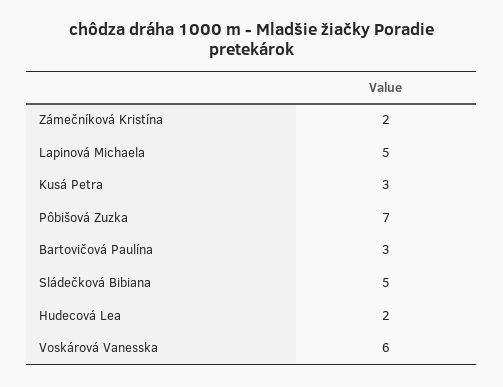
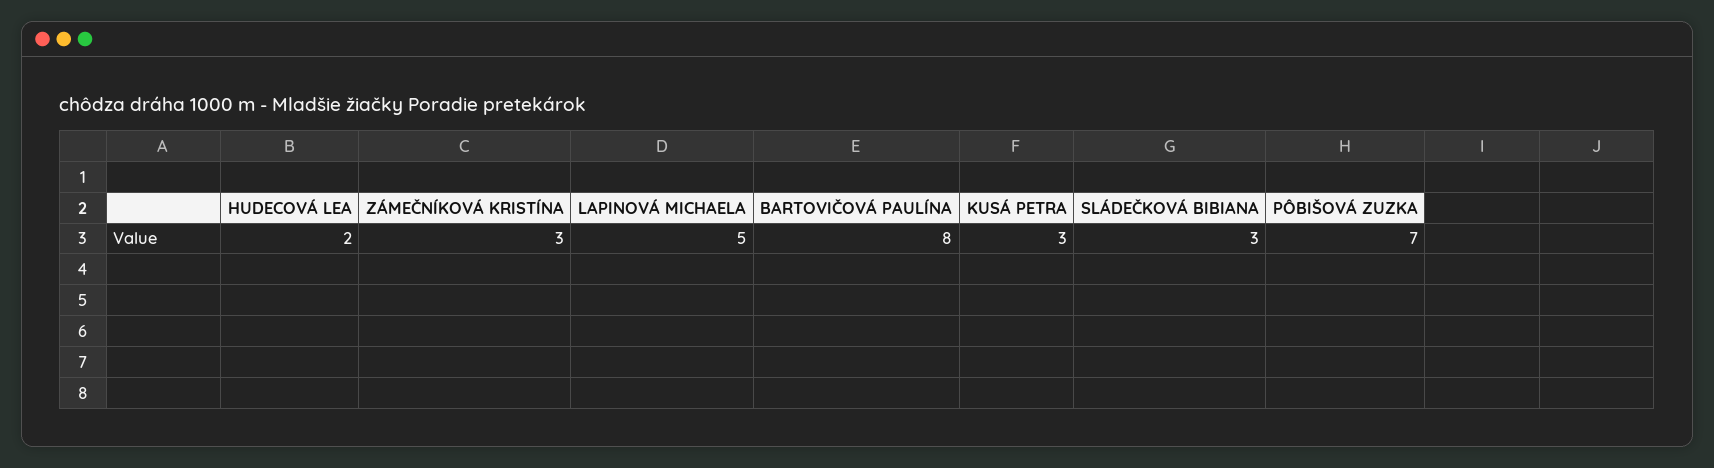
Zámečníková Kristína: 2 -> 3
Bartovičová Paulína: 3 -> 8
Sládečková Bibiana: 5 -> 3
Voskárová Vanesska: 6 -> none

